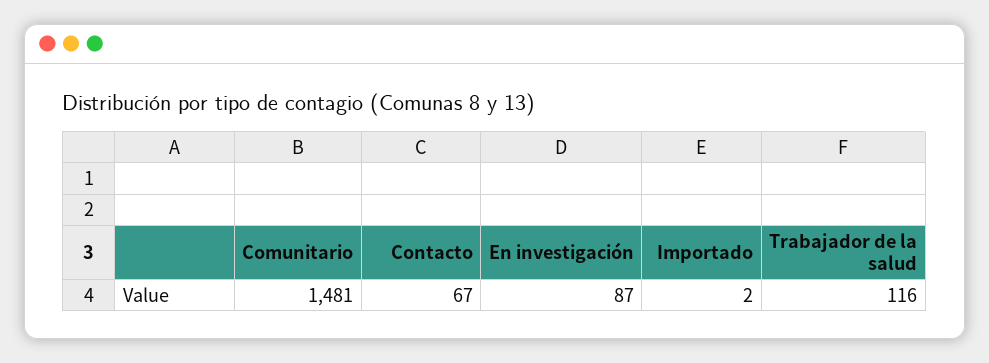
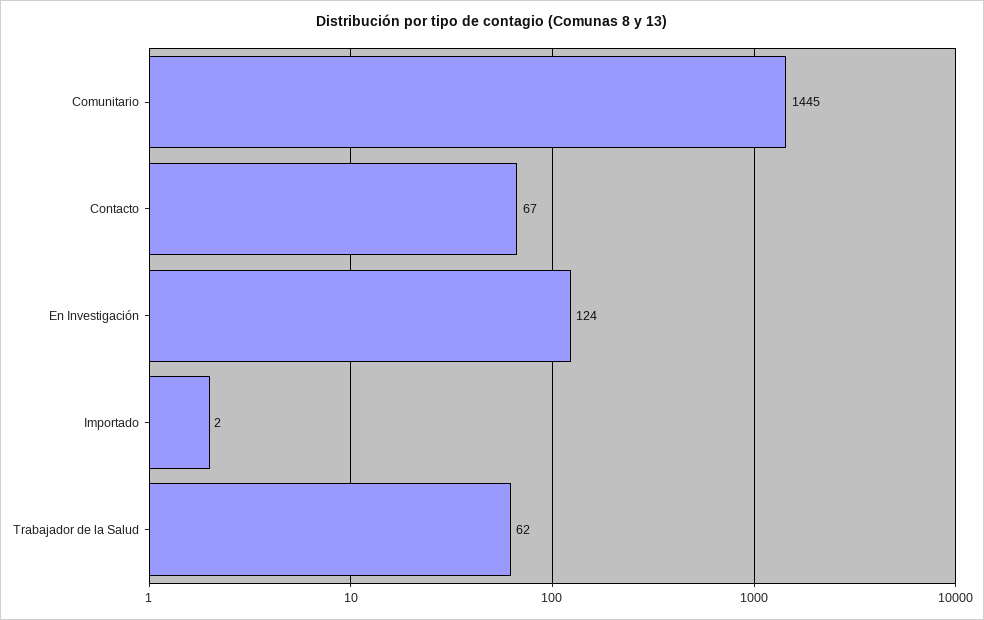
Comunitario: 1481 -> 1445
En investigación: 87 -> 124
Trabajador de la salud: 116 -> 62

